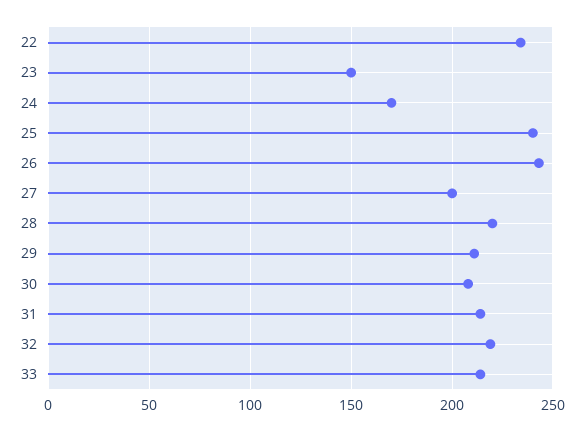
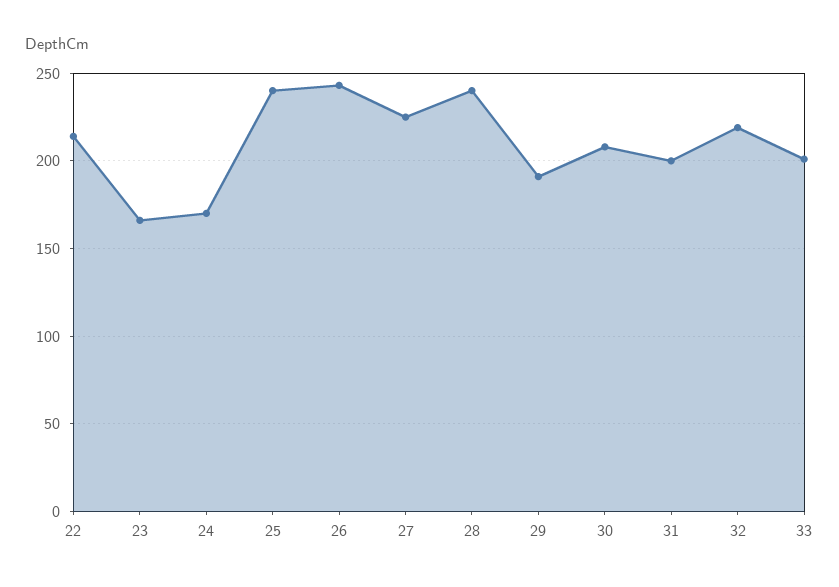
22: 235 -> 215
23: 150 -> 165
27: 200 -> 225
28: 220 -> 240
29: 210 -> 190
31: 215 -> 200
33: 215 -> 200

